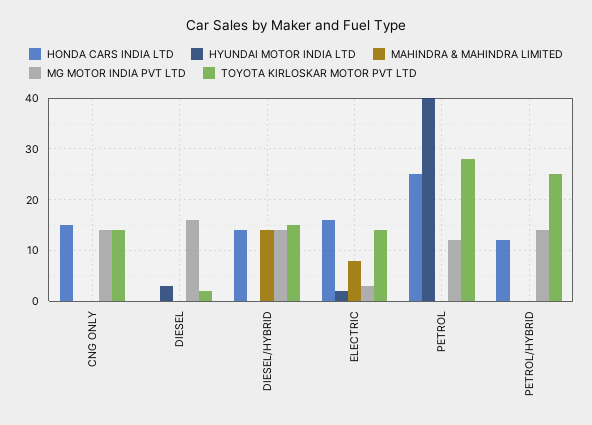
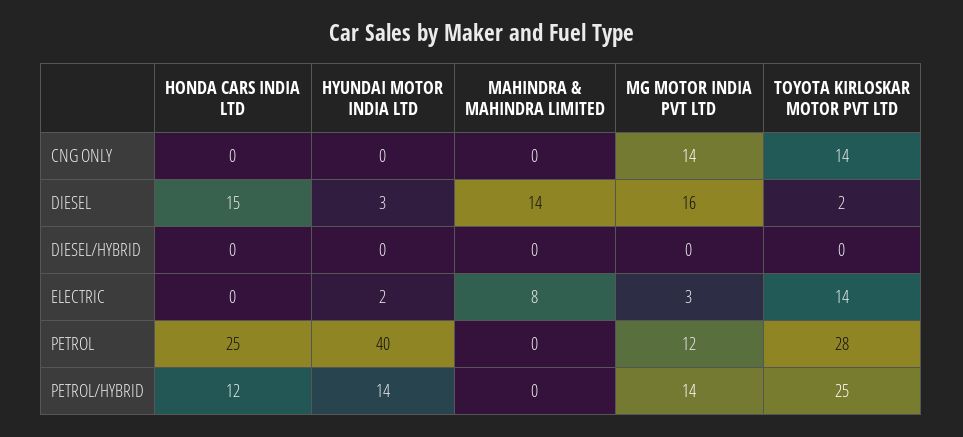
HONDA CARS INDIA LTD, CNG ONLY: 15 -> 0
HONDA CARS INDIA LTD, DIESEL: 0 -> 15
MAHINDRA & MAHINDRA LIMITED, DIESEL: 0 -> 14
HONDA CARS INDIA LTD, DIESEL/HYBRID: 15 -> 0
MAHINDRA & MAHINDRA LIMITED, DIESEL/HYBRID: 15 -> 0
MG MOTOR INDIA PVT LTD, DIESEL/HYBRID: 15 -> 0
TOYOTA KIRLOSKAR MOTOR PVT LTD, DIESEL/HYBRID: 15 -> 0
HONDA CARS INDIA LTD, ELECTRIC: 15 -> 0
HYUNDAI MOTOR INDIA LTD, PETROL/HYBRID: 0 -> 14

